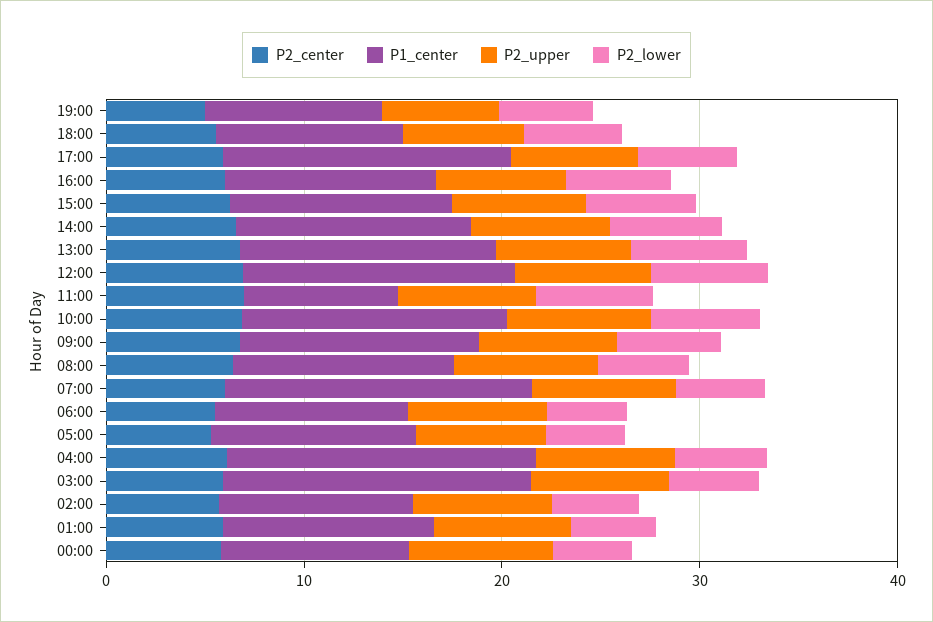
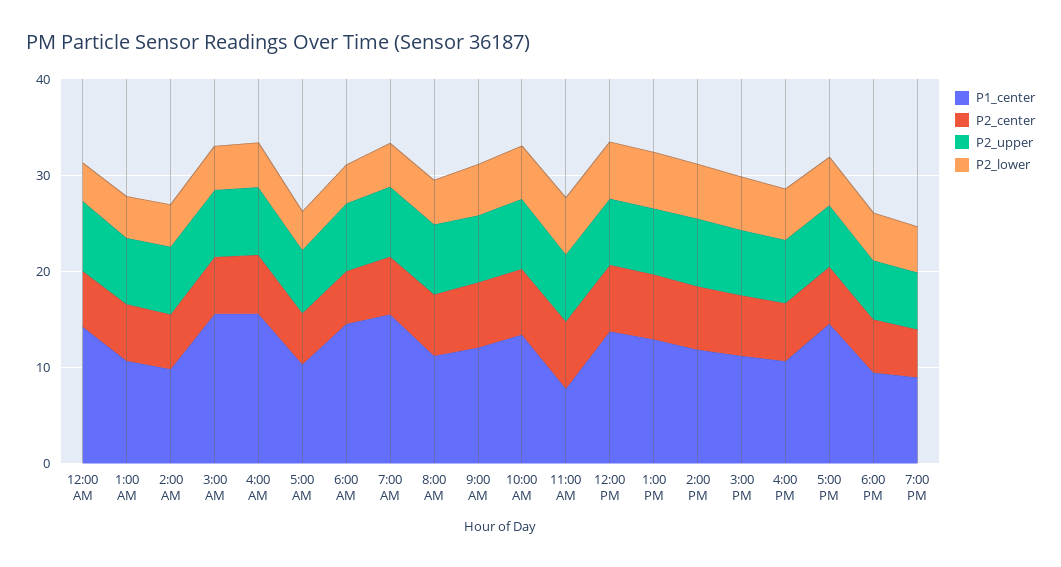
P1_center, 06:00: 10 -> 14
P1_center, 00:00: 10 -> 14

